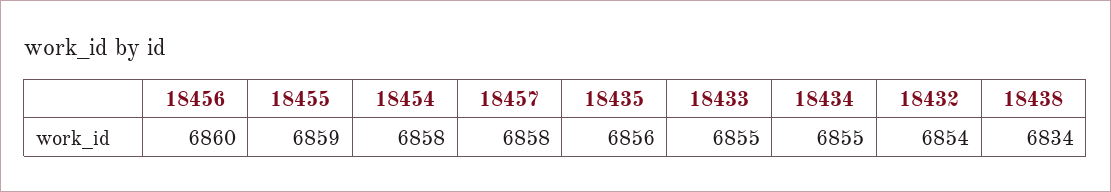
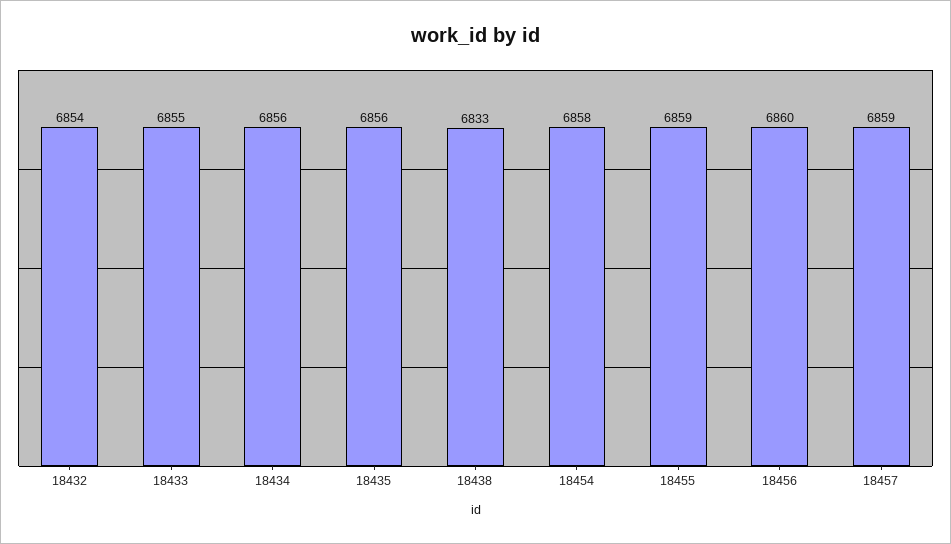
18457: 6858 -> 6859
18434: 6855 -> 6856
18438: 6834 -> 6833

